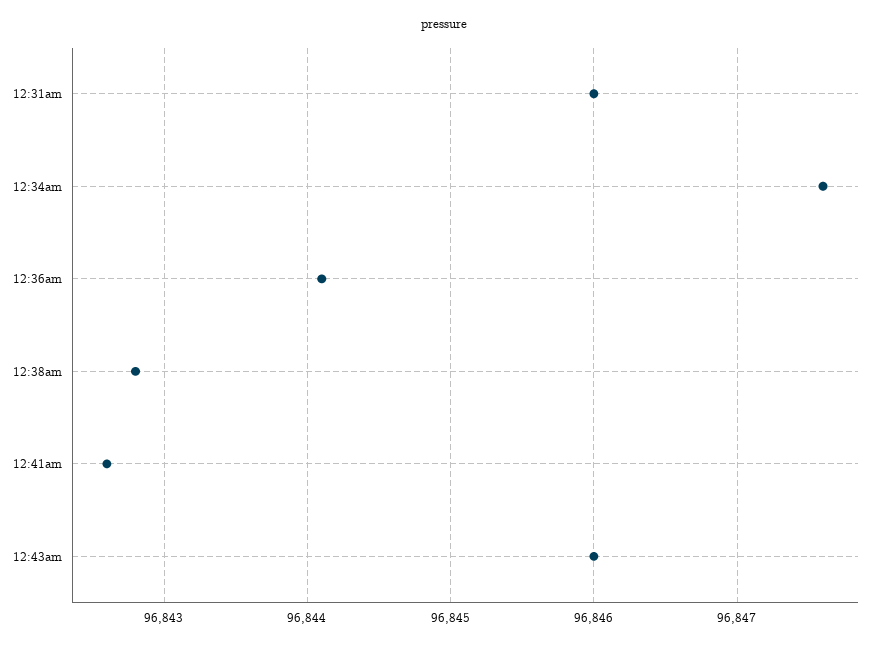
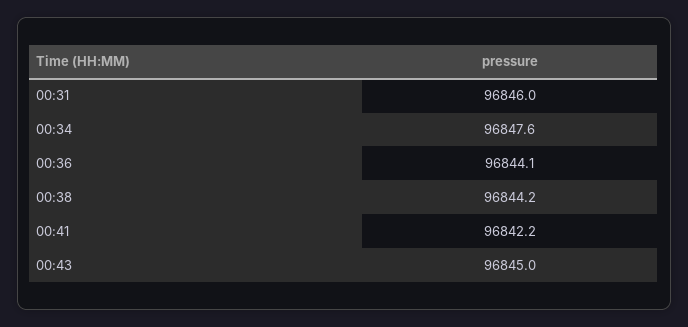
12:38am: 96842.8 -> 96844.2
12:41am: 96842.6 -> 96842.2
12:43am: 96846 -> 96845

